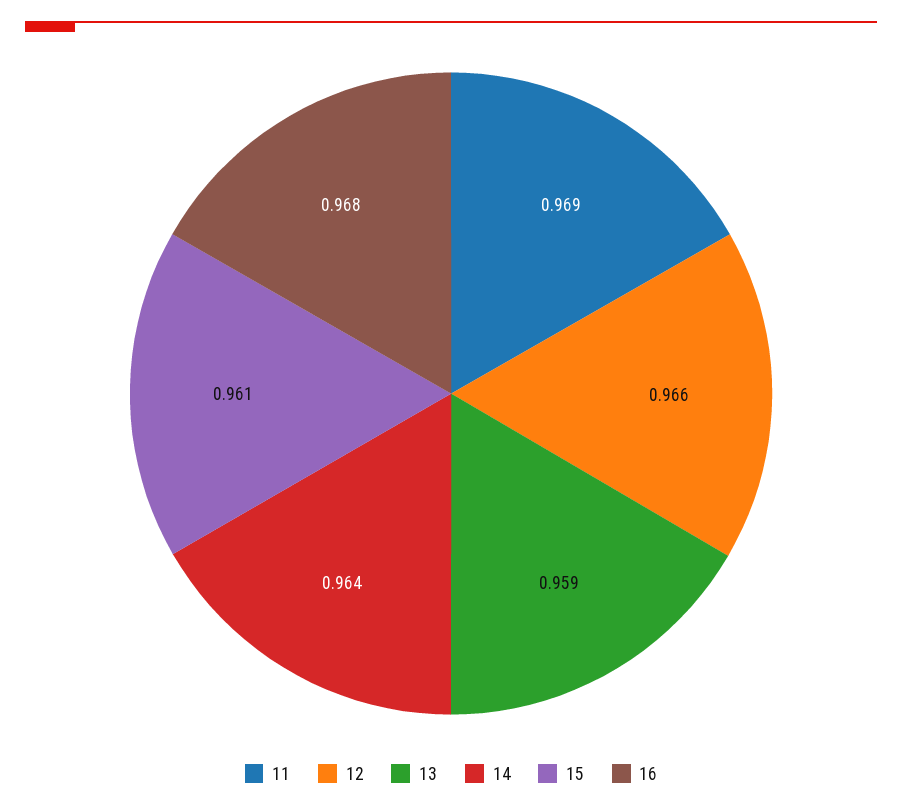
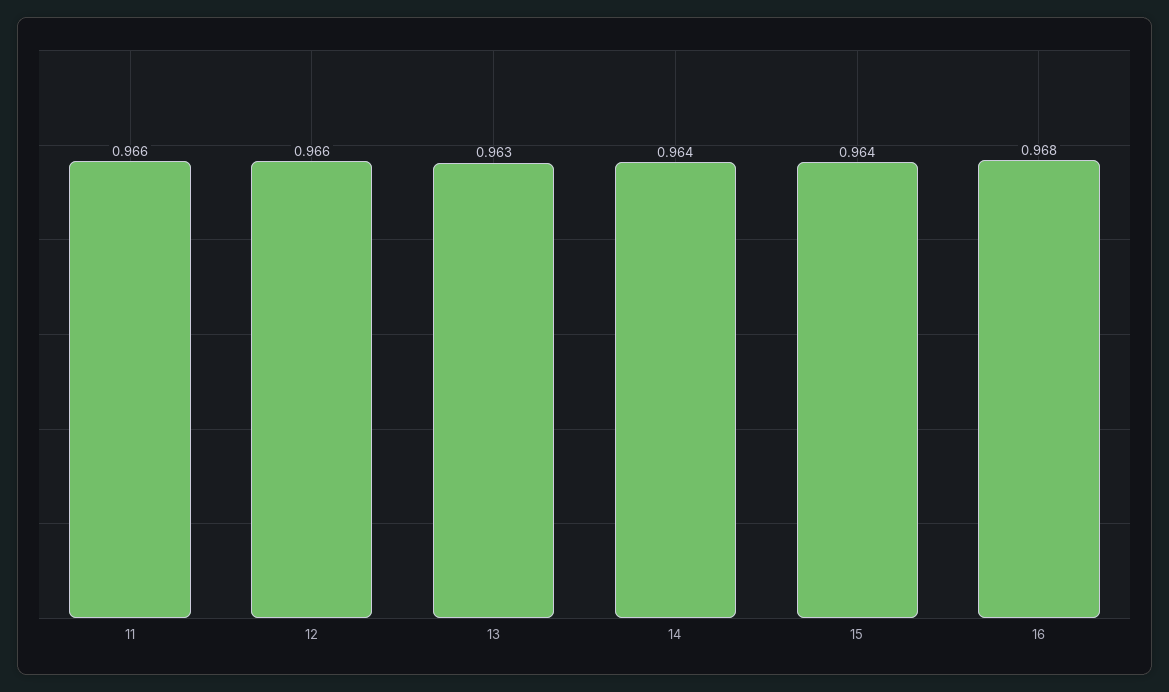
11: 0.969 -> 0.966
13: 0.959 -> 0.963
15: 0.961 -> 0.964

